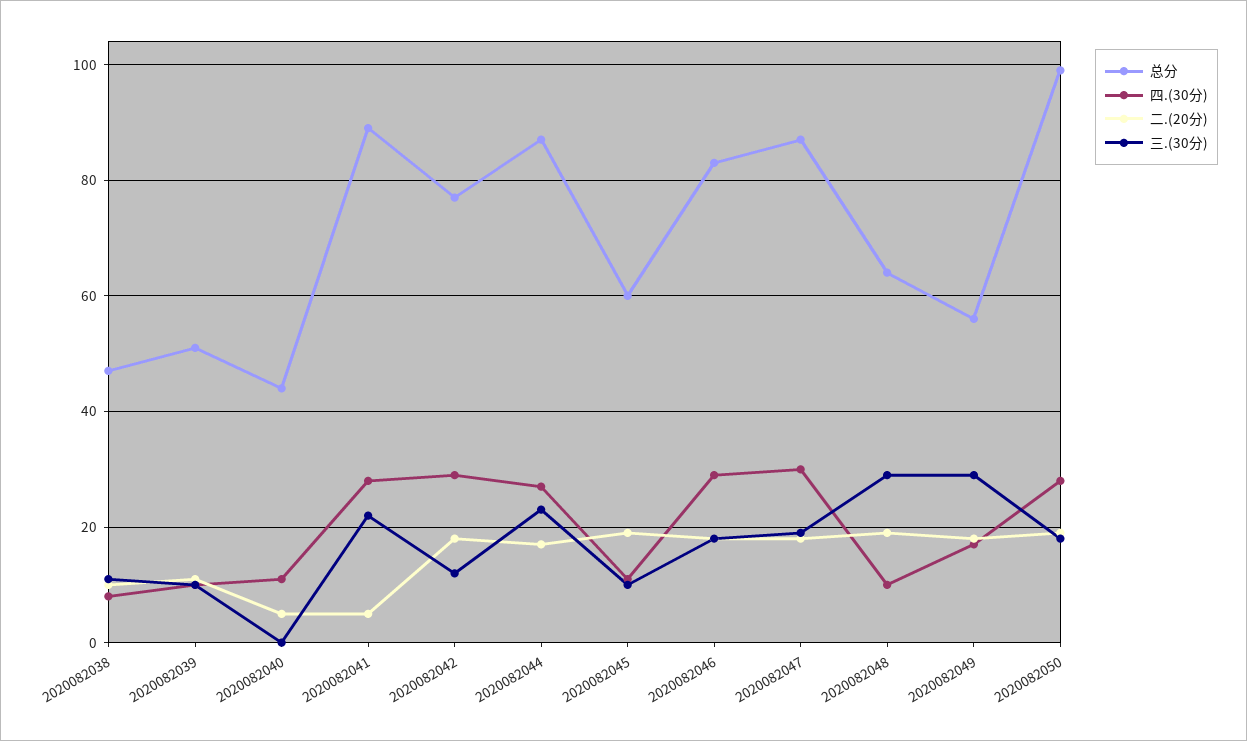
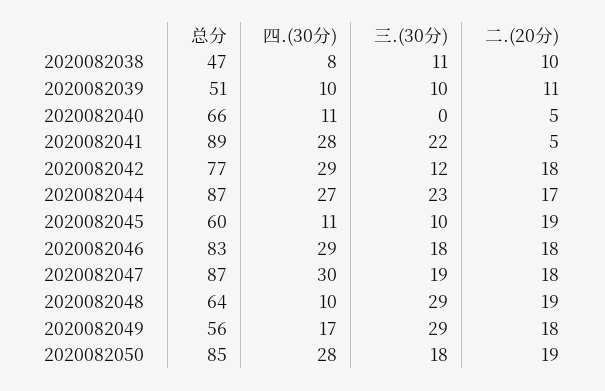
总分, 2020082040: 45 -> 66
总分, 2020082050: 100 -> 85

